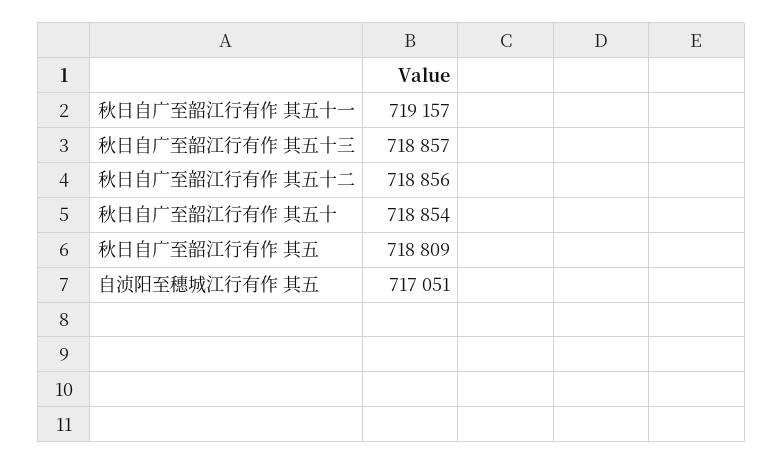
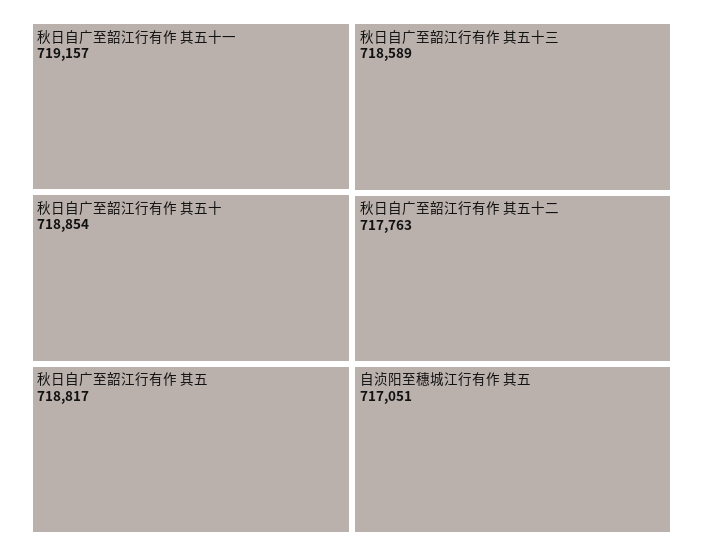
秋日自广至韶江行有作 其五十三: 718857 -> 718589
秋日自广至韶江行有作 其五十二: 718856 -> 717763
秋日自广至韶江行有作 其五: 718809 -> 718817

